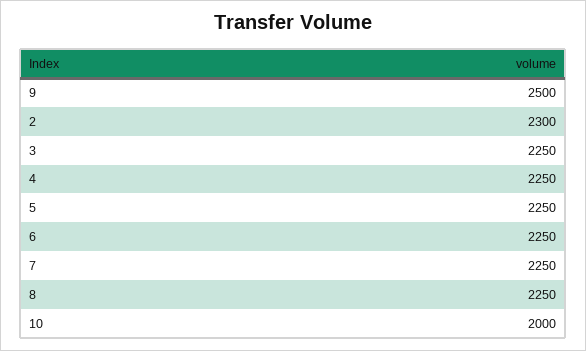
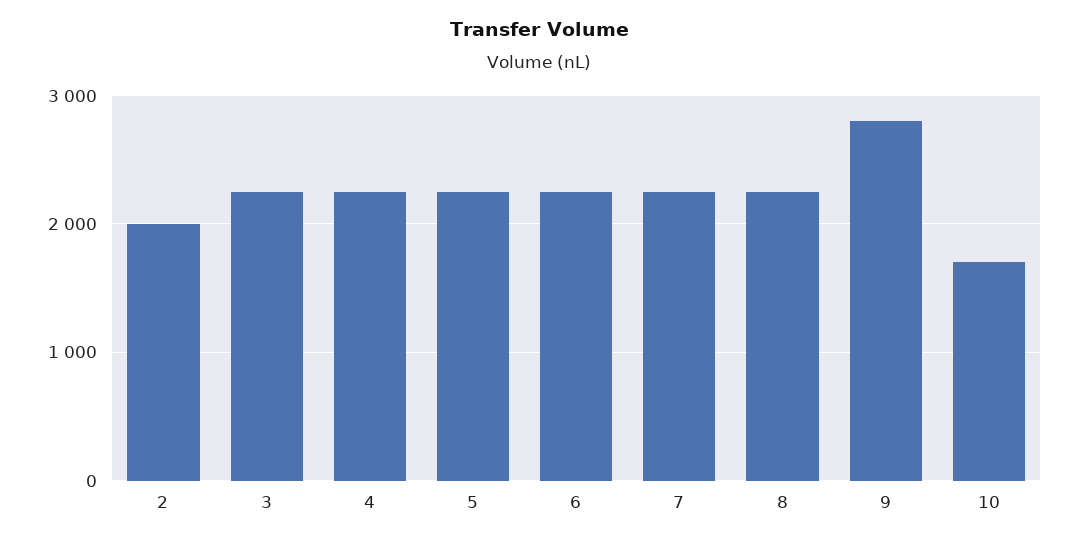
9: 2500 -> 2800
2: 2300 -> 2000
10: 2000 -> 1700

